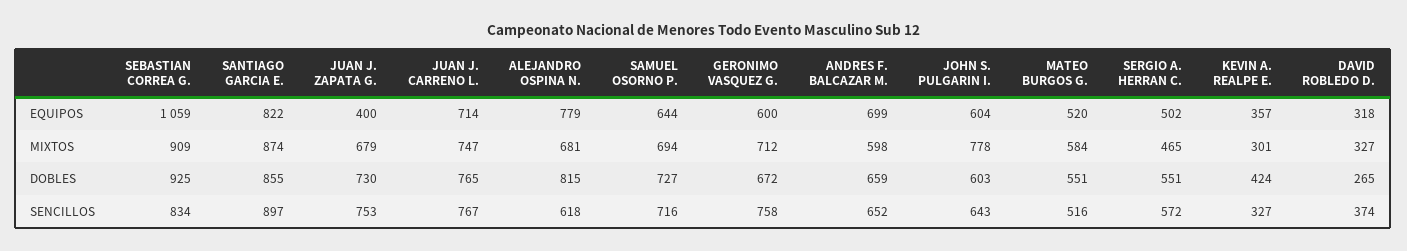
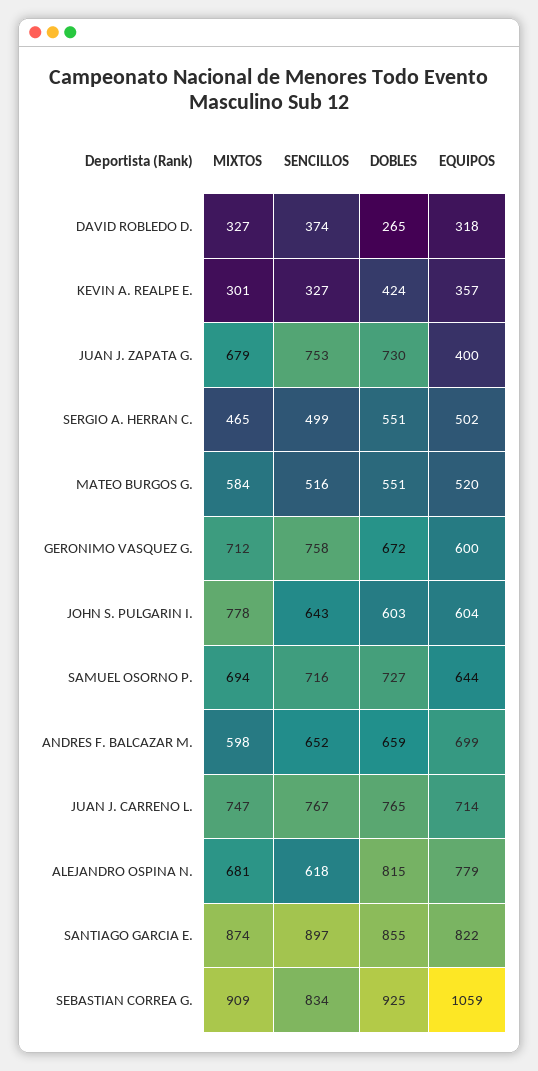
SERGIO A. HERRAN C., SENCILLOS: 572 -> 499

